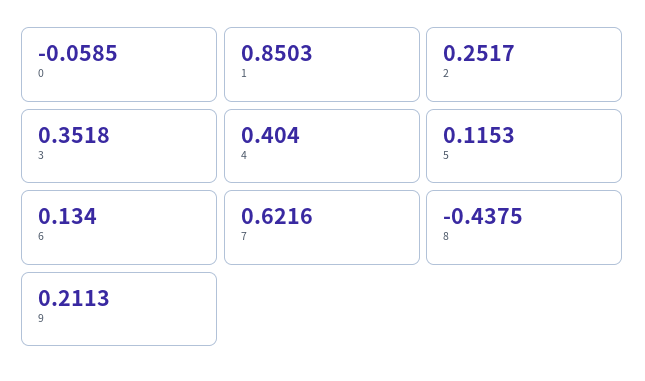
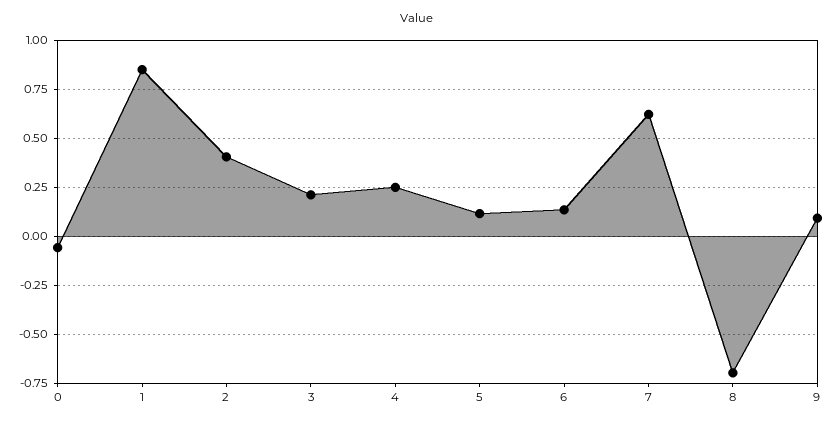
2: 0.2517 -> 0.4
3: 0.3518 -> 0.2
4: 0.404 -> 0.25
8: -0.4375 -> -0.7
9: 0.2113 -> 0.1

